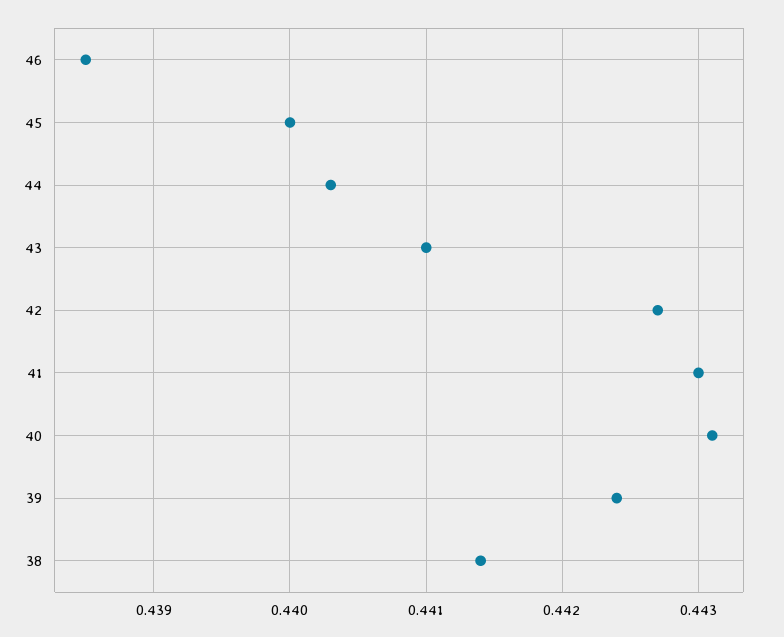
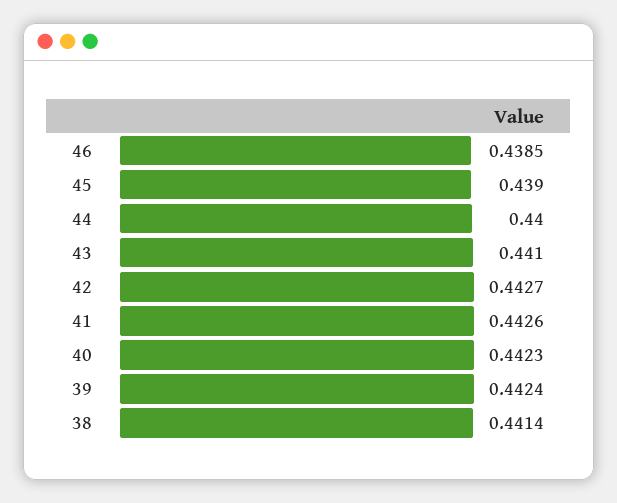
45: 0.44 -> 0.439
44: 0.4403 -> 0.44
41: 0.443 -> 0.4426
40: 0.4431 -> 0.4423

